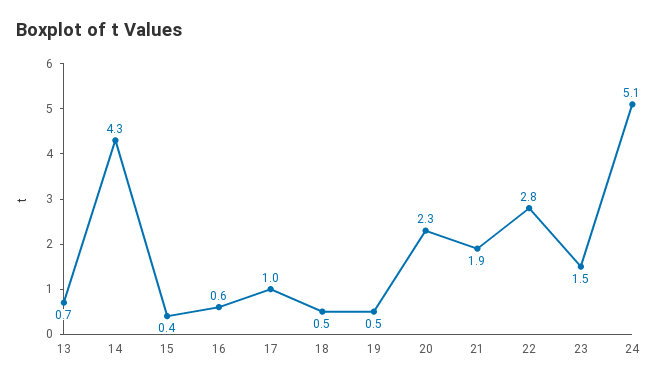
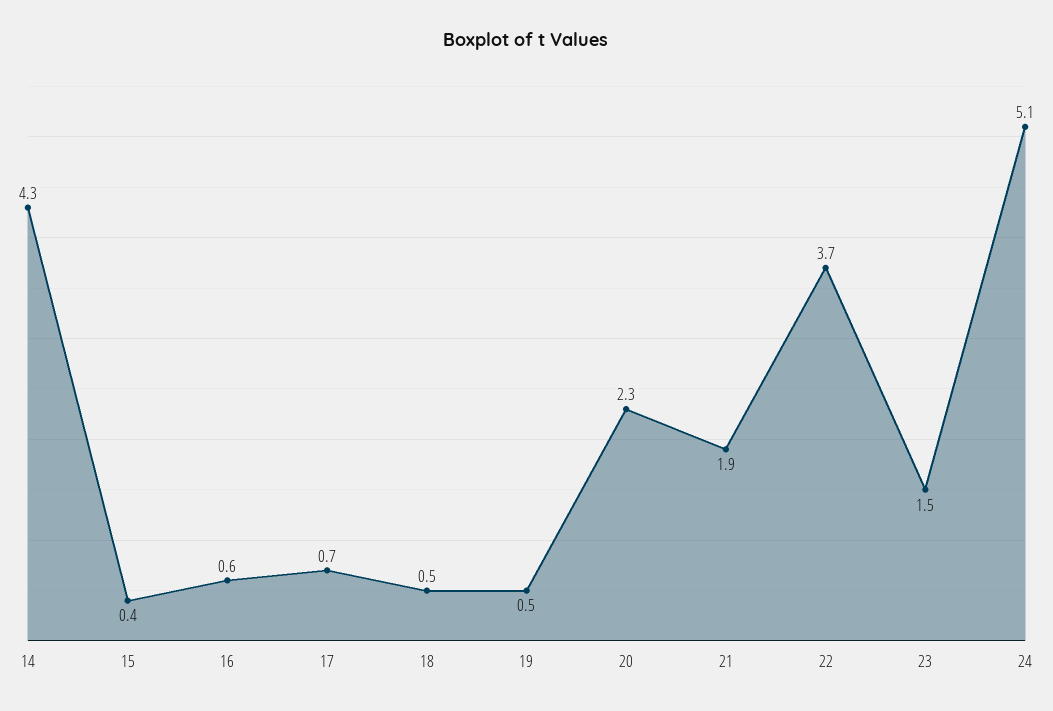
13: 0.7 -> none
17: 1 -> 0.7
22: 2.8 -> 3.7

